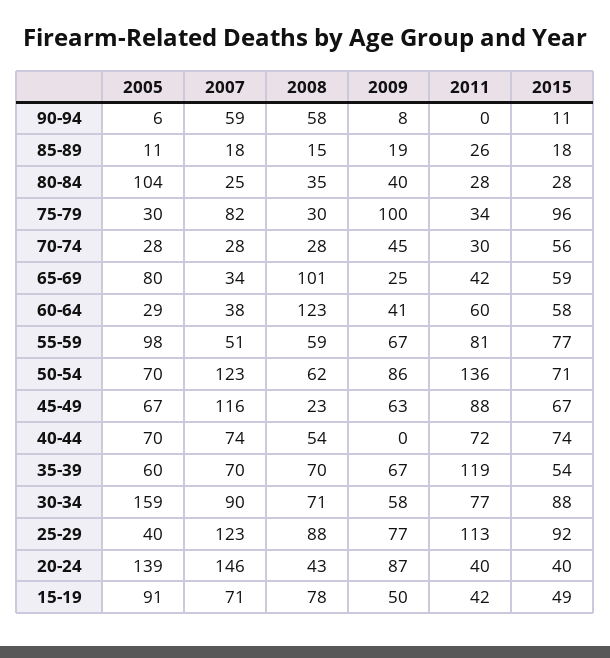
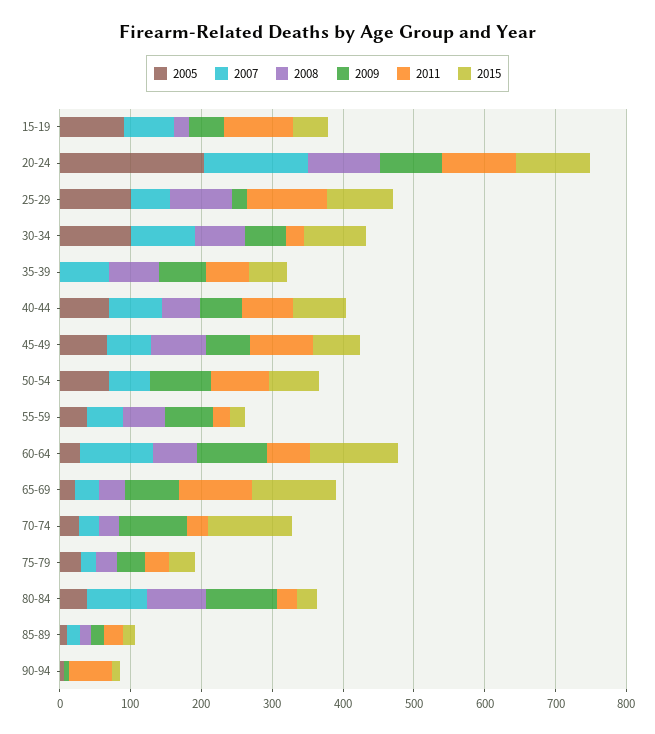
2007, 90-94: 59 -> 0
2008, 90-94: 58 -> 0
2011, 90-94: 0 -> 60
2005, 80-84: 104 -> 40
2007, 80-84: 25 -> 80
2008, 80-84: 35 -> 80
2009, 80-84: 40 -> 100
2007, 75-79: 82 -> 20
2009, 75-79: 100 -> 40
2015, 75-79: 96 -> 40
2009, 70-74: 45 -> 100
2015, 70-74: 56 -> 120
2005, 65-69: 80 -> 20
2008, 65-69: 101 -> 40
2009, 65-69: 25 -> 80
2011, 65-69: 42 -> 100
2015, 65-69: 59 -> 120
2007, 60-64: 38 -> 100
2008, 60-64: 123 -> 60
2009, 60-64: 41 -> 100
2015, 60-64: 58 -> 120
2005, 55-59: 98 -> 40
2011, 55-59: 81 -> 20
2015, 55-59: 77 -> 20
2007, 50-54: 123 -> 60
2008, 50-54: 62 -> 0
2011, 50-54: 136 -> 80
2007, 45-49: 116 -> 60
2008, 45-49: 23 -> 80
2009, 40-44: 0 -> 60
2005, 35-39: 60 -> 0
2011, 35-39: 119 -> 60
2005, 30-34: 159 -> 100
2011, 30-34: 77 -> 20
2005, 25-29: 40 -> 100
2007, 25-29: 123 -> 60
2009, 25-29: 77 -> 20
2005, 20-24: 139 -> 200
2008, 20-24: 43 -> 100
2011, 20-24: 40 -> 100
2015, 20-24: 40 -> 100
2008, 15-19: 78 -> 20
2011, 15-19: 42 -> 100

